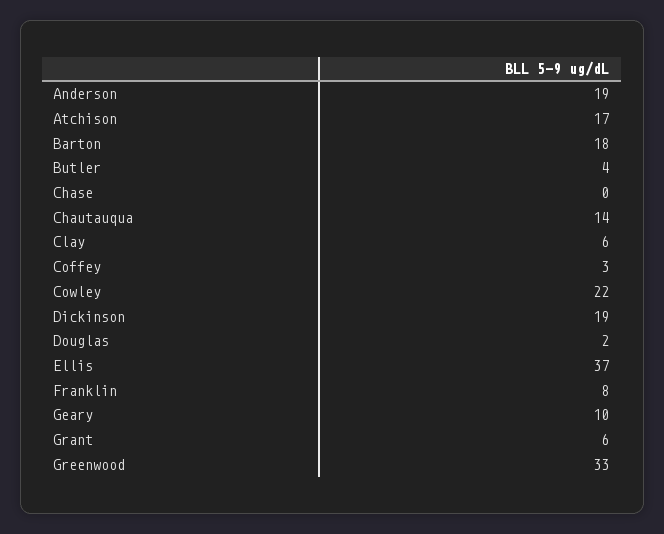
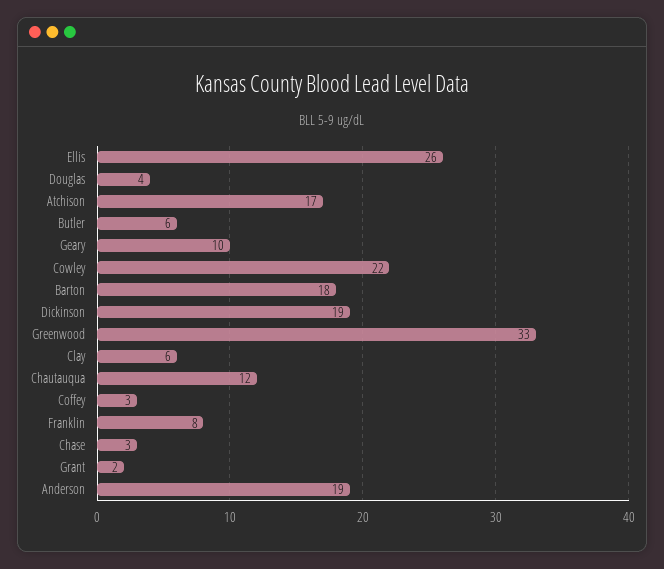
Butler: 4 -> 6
Chase: 0 -> 3
Chautauqua: 14 -> 12
Douglas: 2 -> 4
Ellis: 37 -> 26
Grant: 6 -> 2

